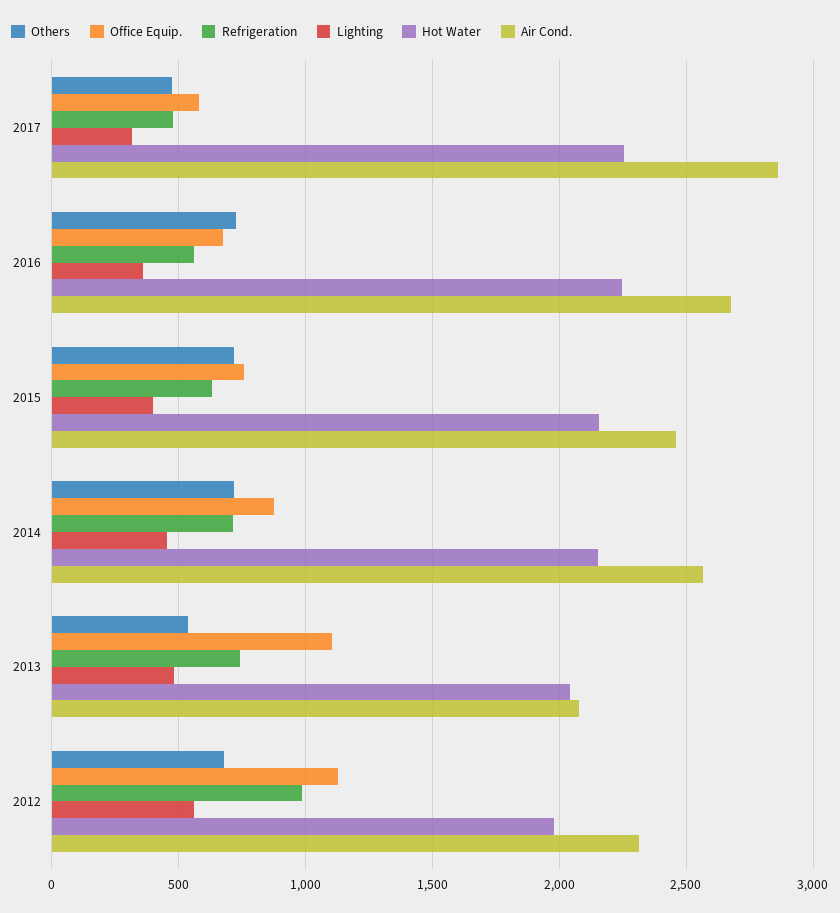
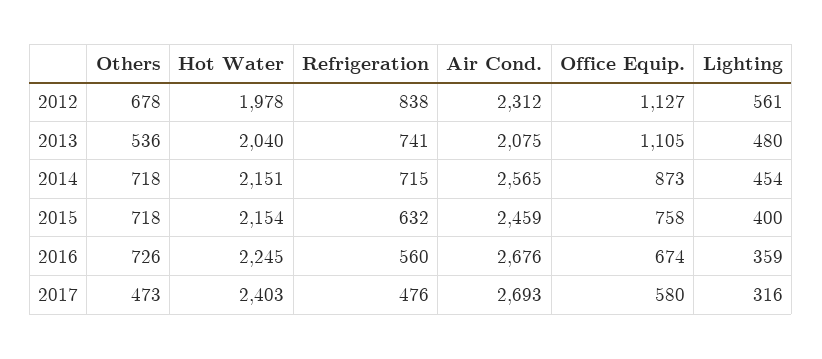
Hot Water, 2017: 2250 -> 2403
Air Cond., 2017: 2850 -> 2693
Refrigeration, 2012: 1000 -> 838

